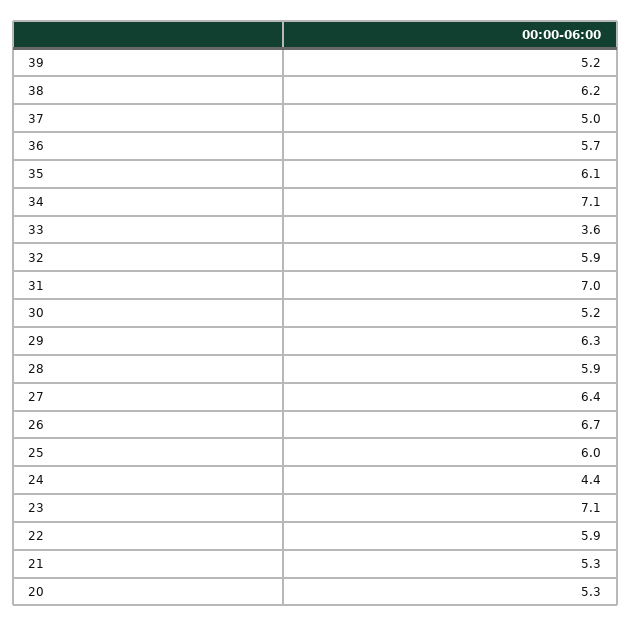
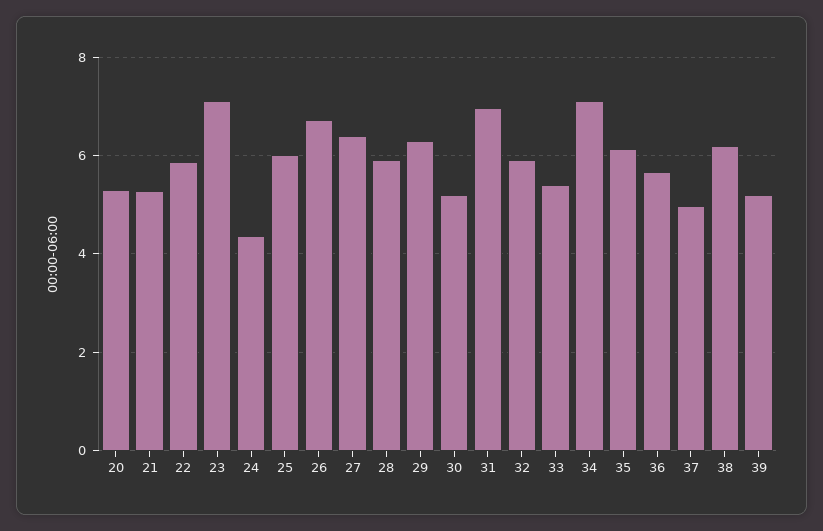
33: 3.6 -> 5.4

